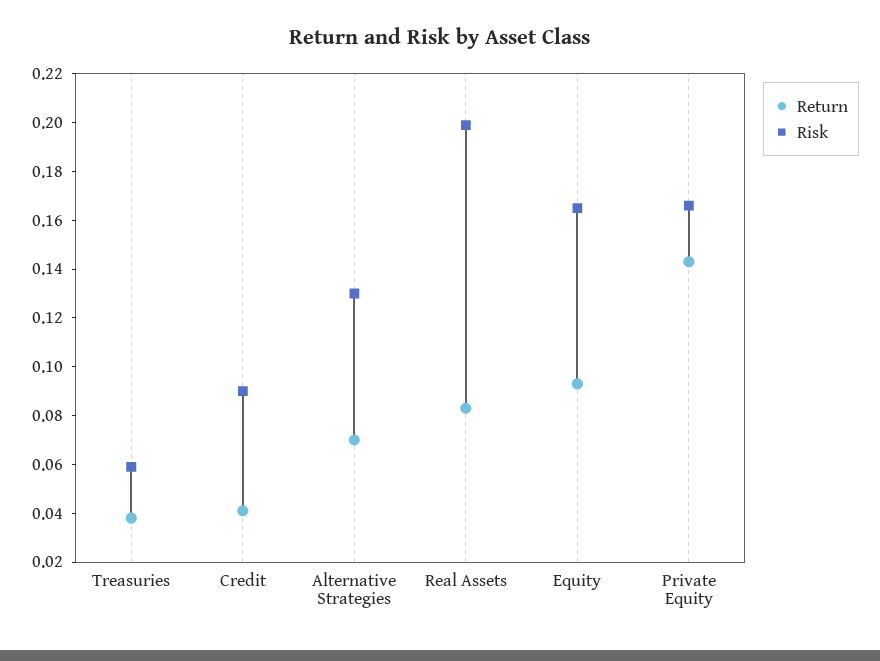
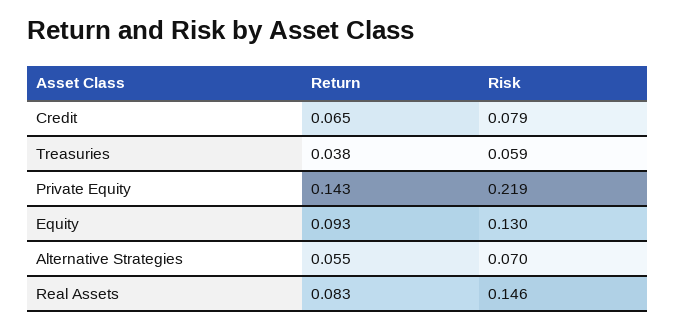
Return, Credit: 0.04 -> 0.065
Risk, Credit: 0.09 -> 0.079
Return, Alternative Strategies: 0.07 -> 0.055
Risk, Alternative Strategies: 0.13 -> 0.07
Risk, Real Assets: 0.2 -> 0.146
Risk, Equity: 0.165 -> 0.13
Risk, Private Equity: 0.165 -> 0.219

